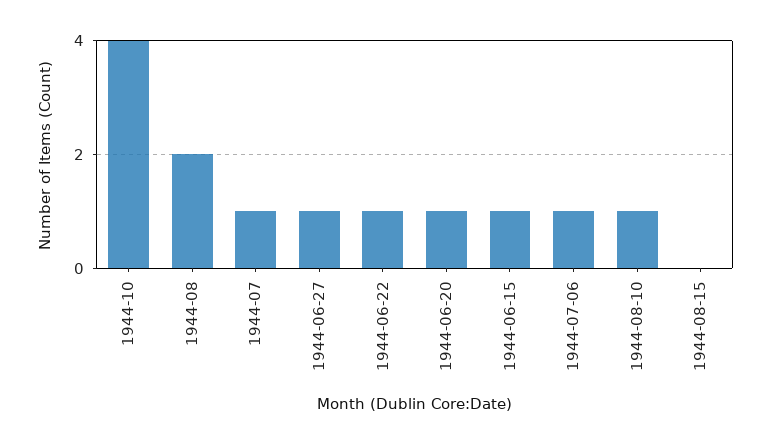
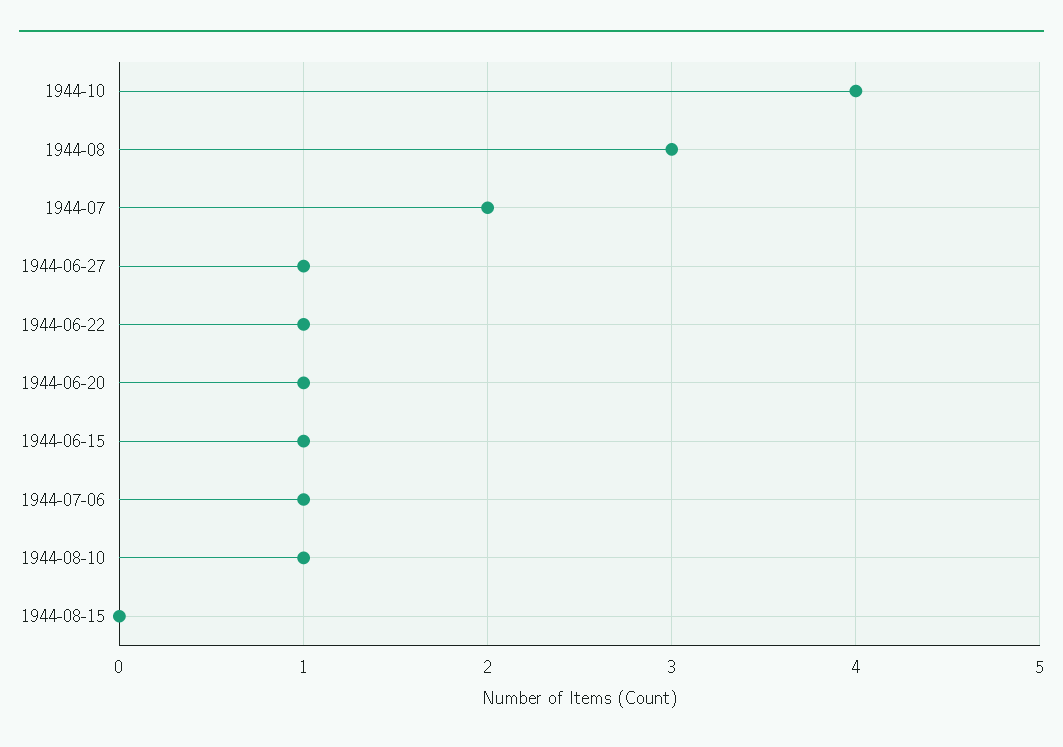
1944-08: 2 -> 3
1944-07: 1 -> 2

